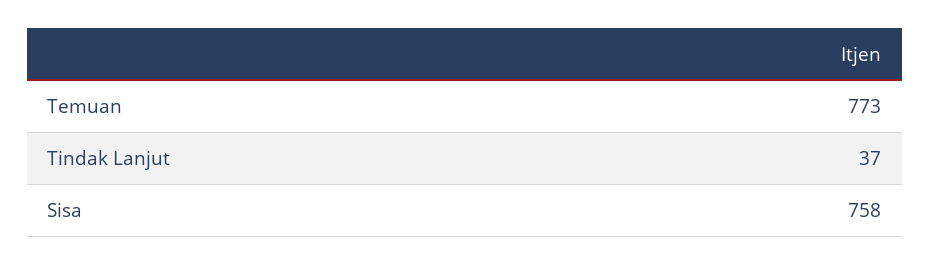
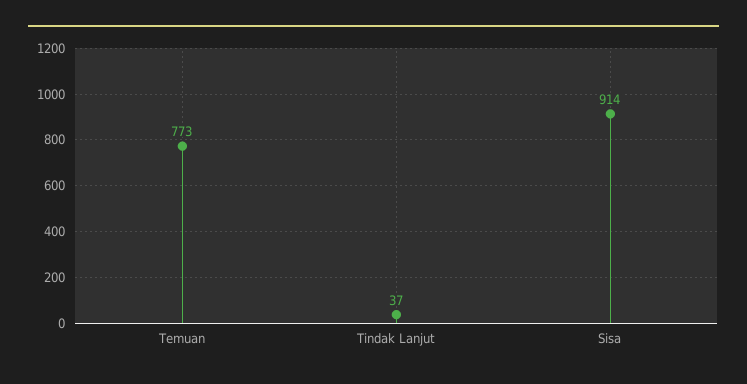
Sisa: 758 -> 914

